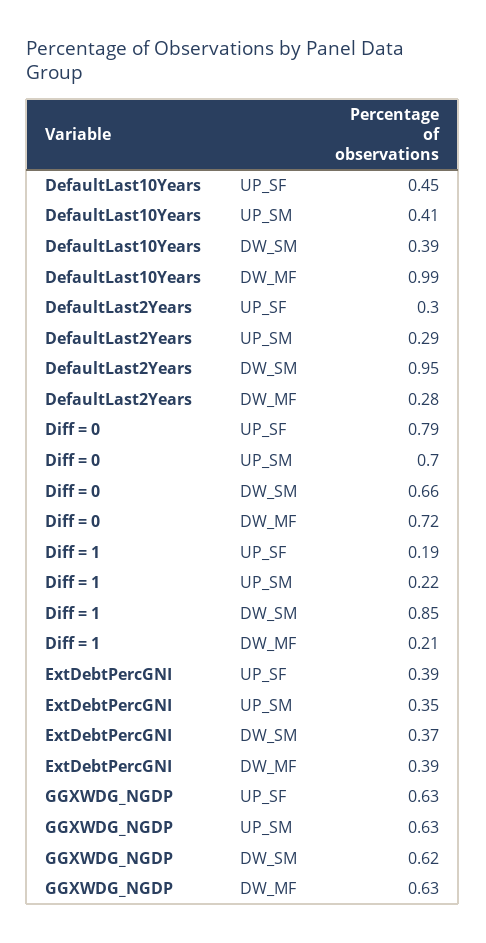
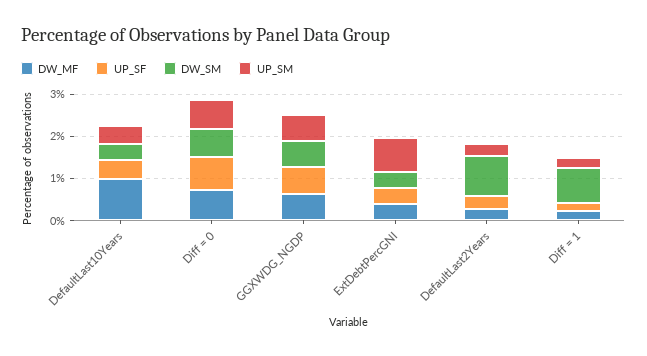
UP_SM, ExtDebtPercGNI: 0.35 -> 0.8

